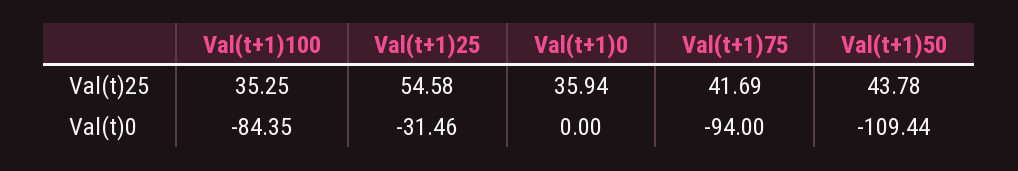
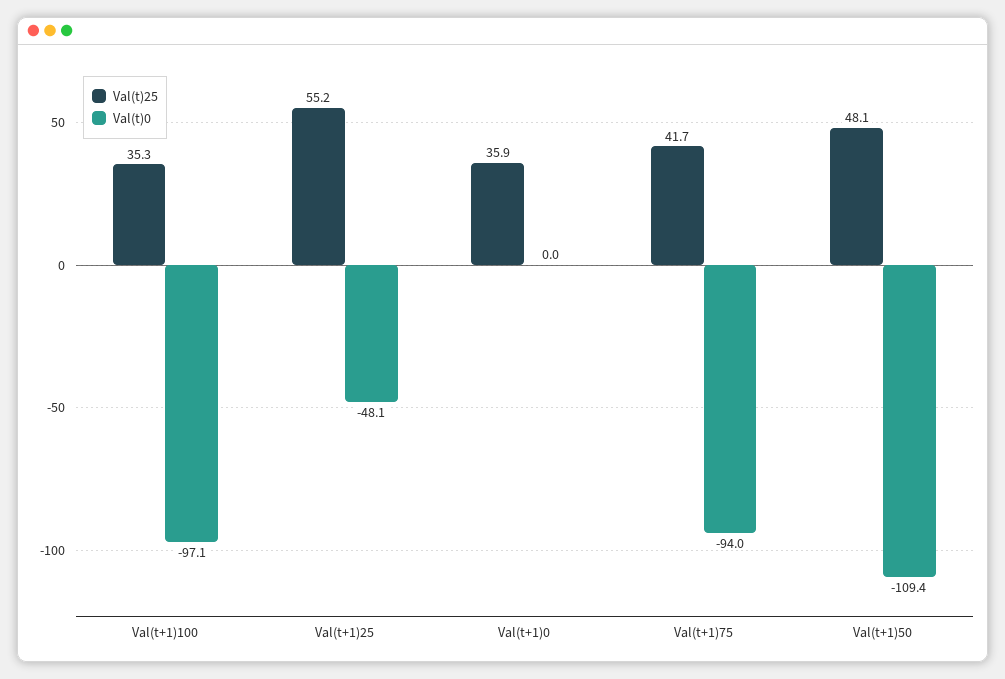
Val(t)25, Val(t+1)25: 54.58 -> 55.2
Val(t)25, Val(t+1)50: 43.78 -> 48.1
Val(t)0, Val(t+1)100: -84.35 -> -97.1
Val(t)0, Val(t+1)25: -31.46 -> -48.1

